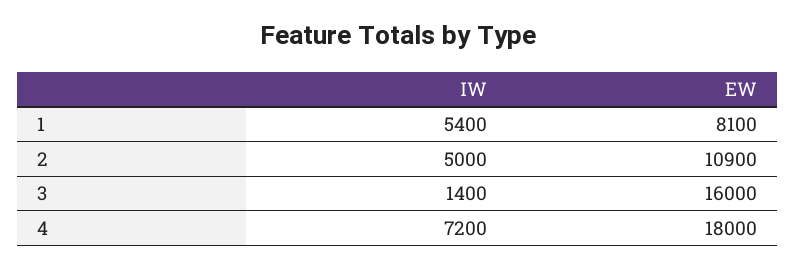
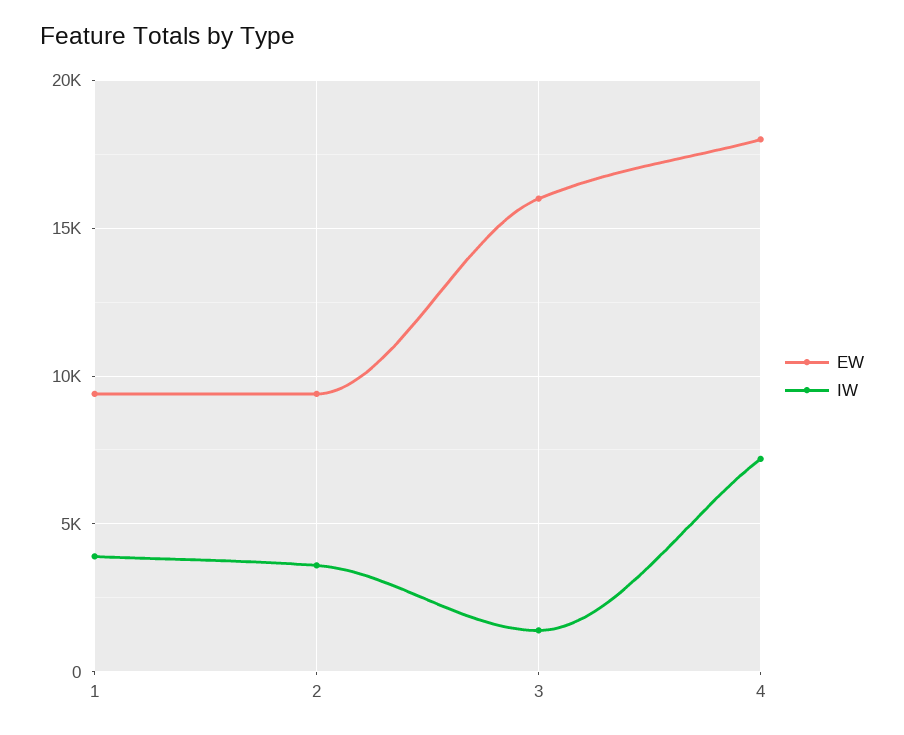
IW, 1: 5400 -> 4000
EW, 1: 8100 -> 9500
IW, 2: 5000 -> 3500
EW, 2: 10900 -> 9500

